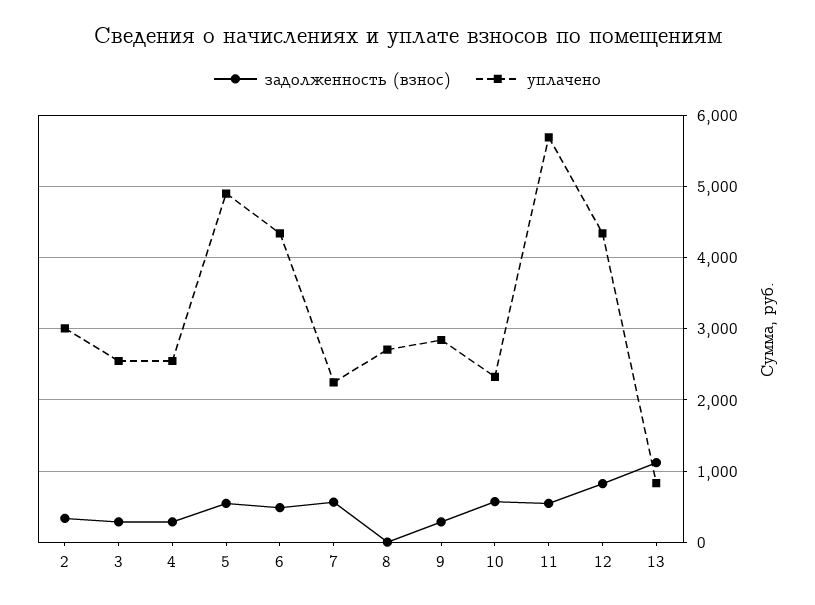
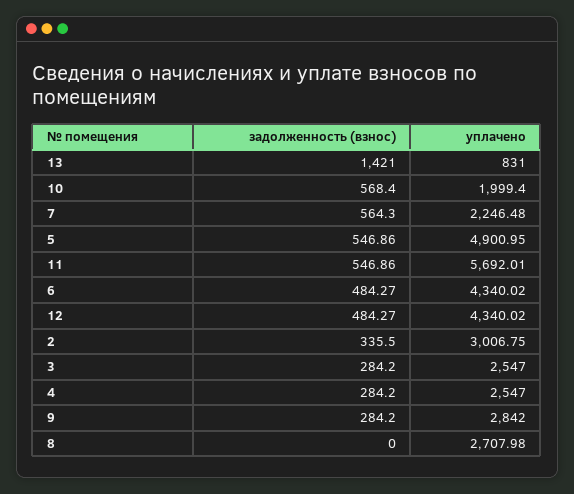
уплачено, 10: 2300 -> 1999.4
задолженность (взнос), 12: 800 -> 484.27
задолженность (взнос), 13: 1100 -> 1421

